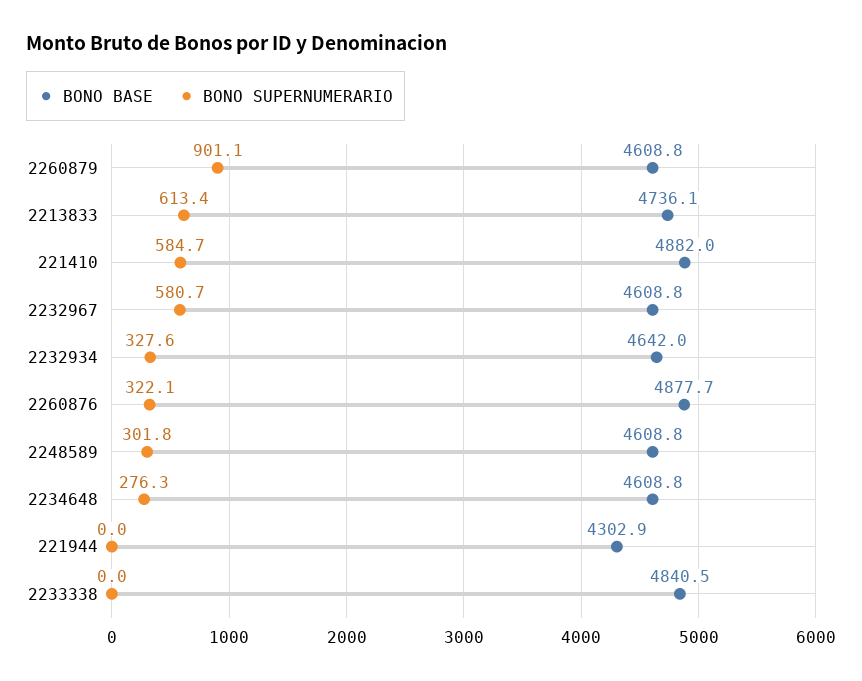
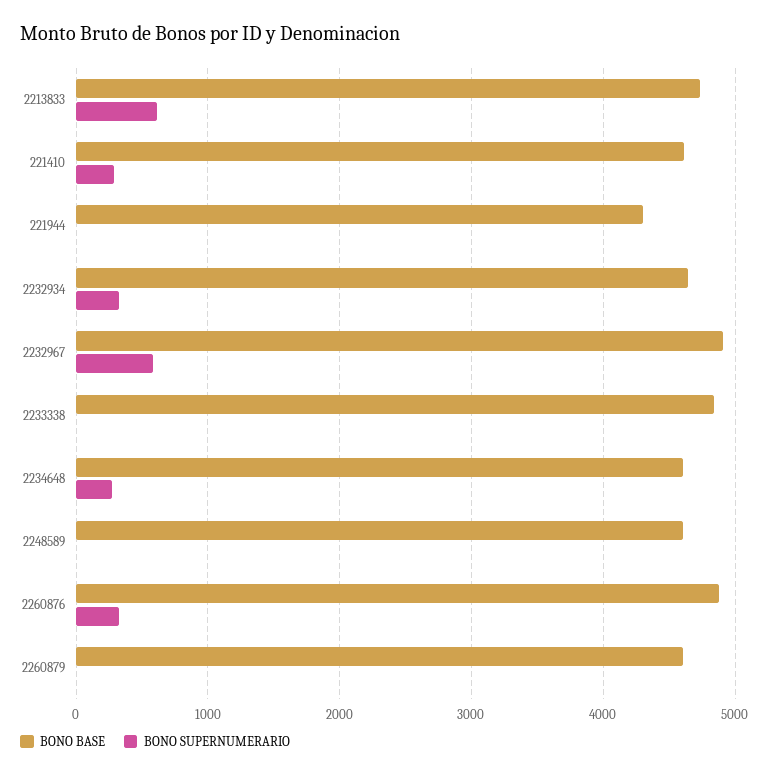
BONO SUPERNUMERARIO, 2260879: 901.1 -> 0
BONO BASE, 221410: 4882 -> 4600
BONO SUPERNUMERARIO, 221410: 584.7 -> 300
BONO BASE, 2232967: 4608.8 -> 4900
BONO SUPERNUMERARIO, 2248589: 301.8 -> 0

